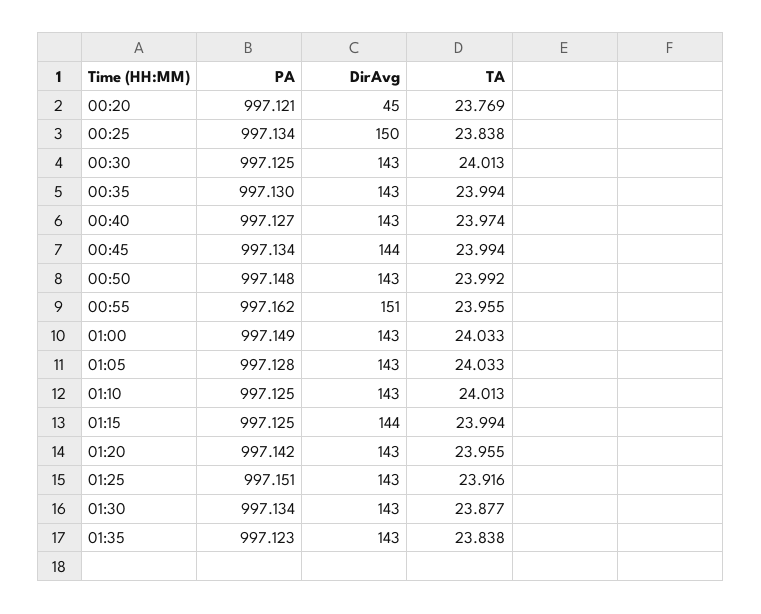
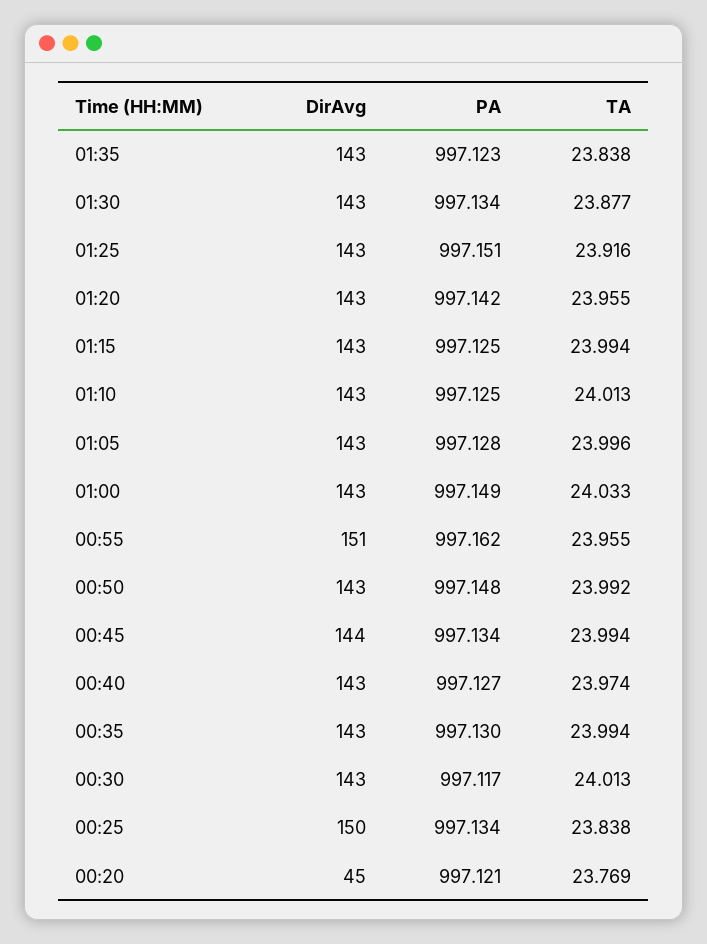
PA, 00:30: 997.125 -> 997.117
TA, 01:05: 24.033 -> 23.996
DirAvg, 01:15: 144 -> 143

